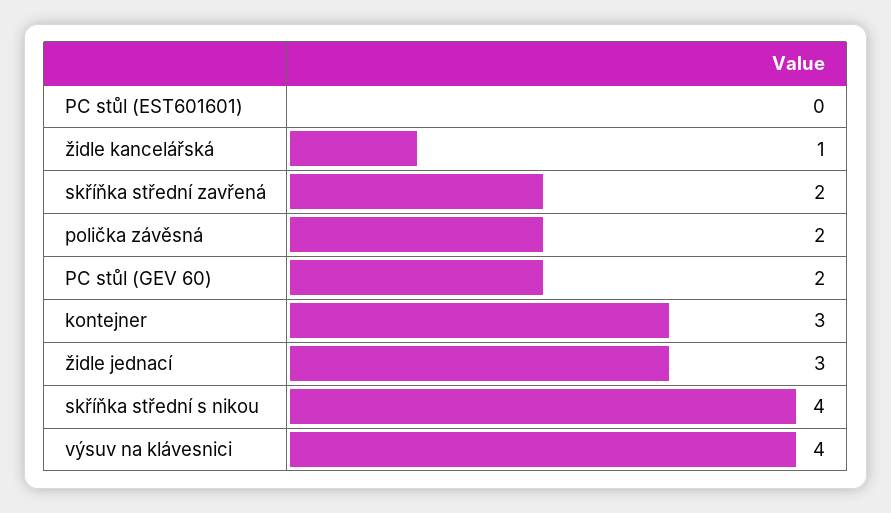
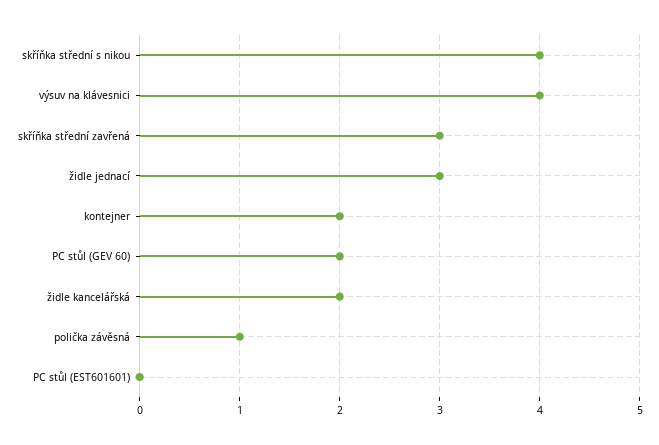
židle kancelářská: 1 -> 2
skříňka střední zavřená: 2 -> 3
polička závěsná: 2 -> 1
kontejner: 3 -> 2

